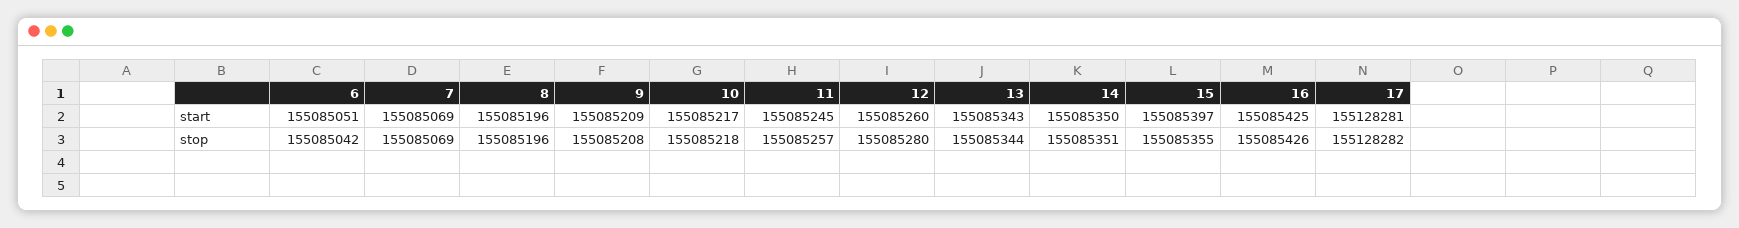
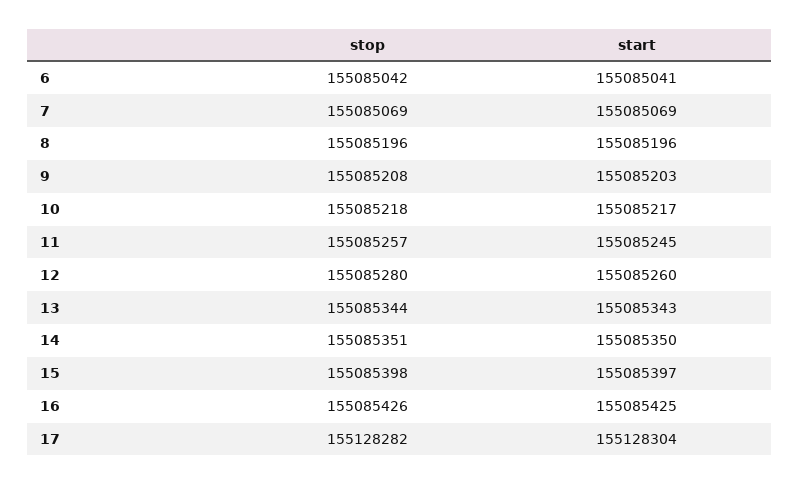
6, start: 155085051 -> 155085041
9, start: 155085209 -> 155085203
17, start: 155128281 -> 155128304
15, stop: 155085355 -> 155085398

